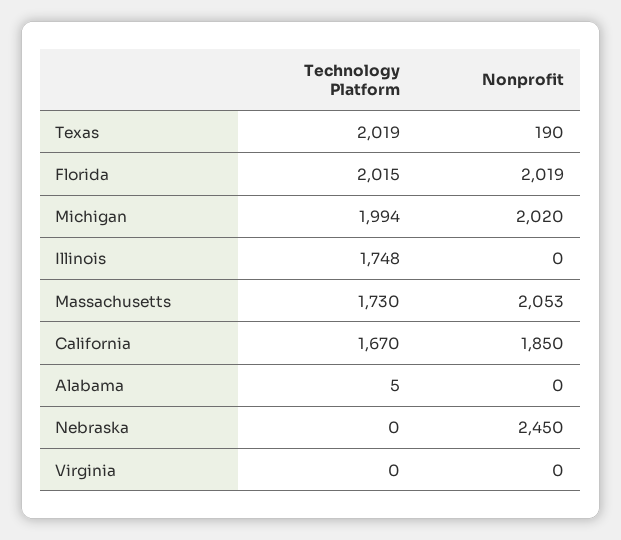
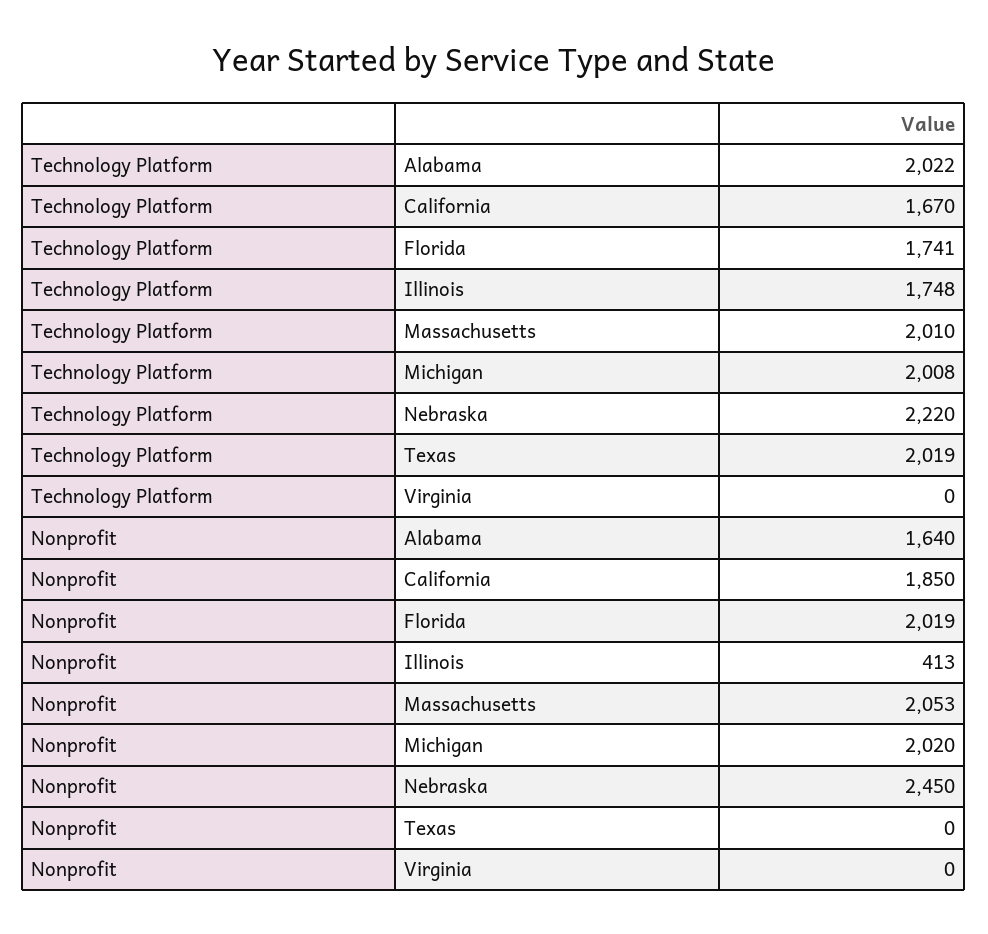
Nonprofit, Texas: 190 -> 0
Technology Platform, Florida: 2015 -> 1741
Technology Platform, Michigan: 1994 -> 2008
Nonprofit, Illinois: 0 -> 413
Technology Platform, Massachusetts: 1730 -> 2010
Technology Platform, Alabama: 5 -> 2022
Nonprofit, Alabama: 0 -> 1640
Technology Platform, Nebraska: 0 -> 2220

